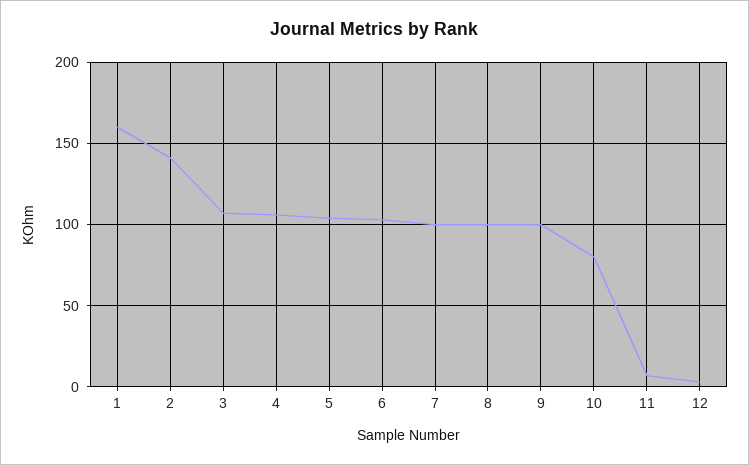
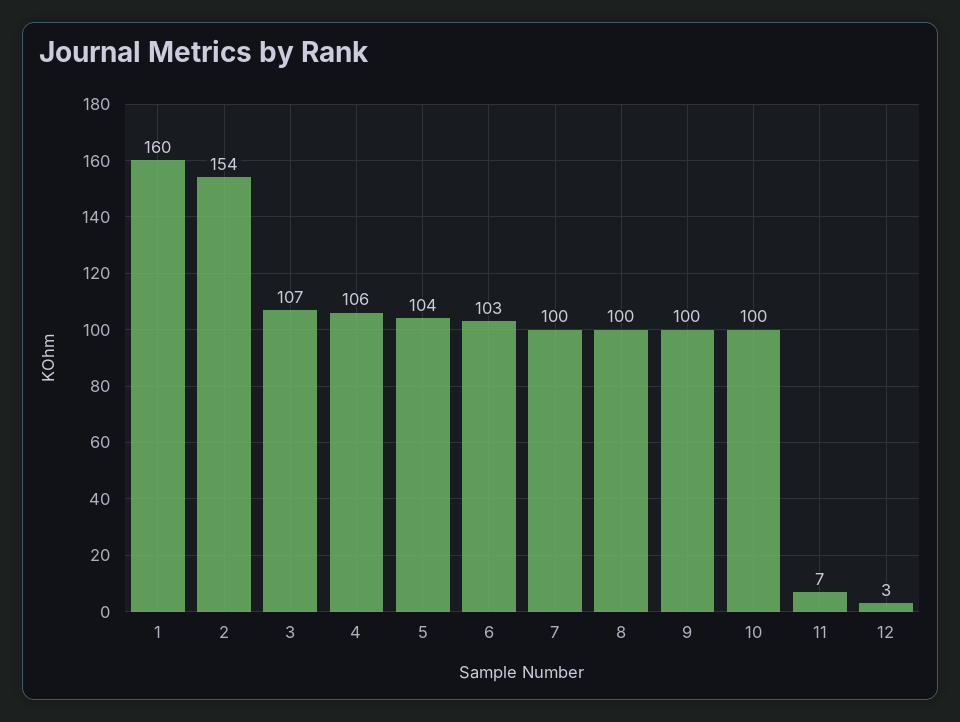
2: 140 -> 154
10: 80 -> 100

